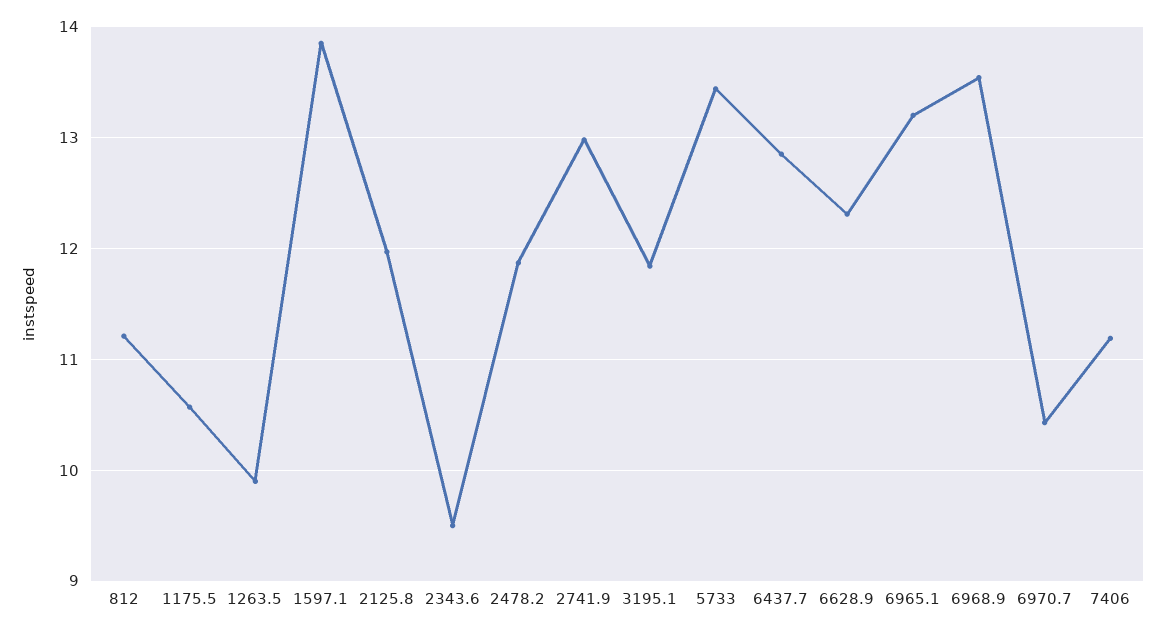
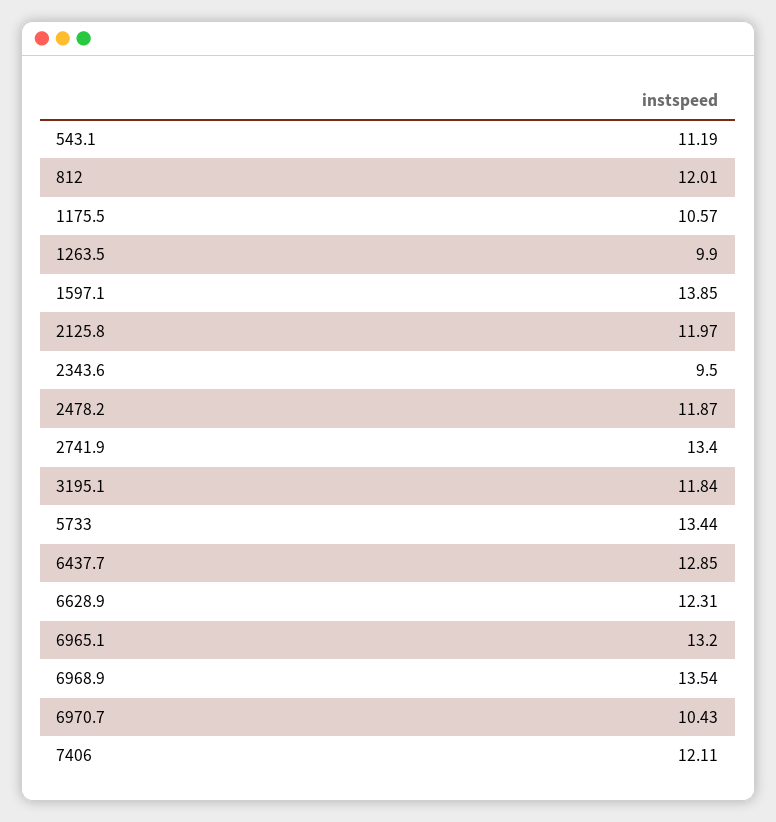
812: 11.2 -> 12.01
2741.9: 13 -> 13.4
7406: 11.2 -> 12.11
543.1: none -> 11.19

